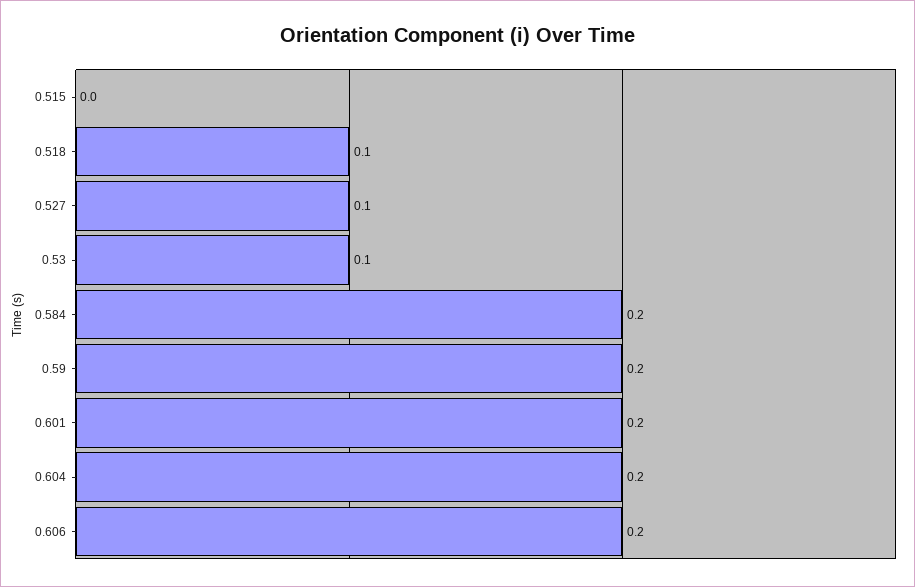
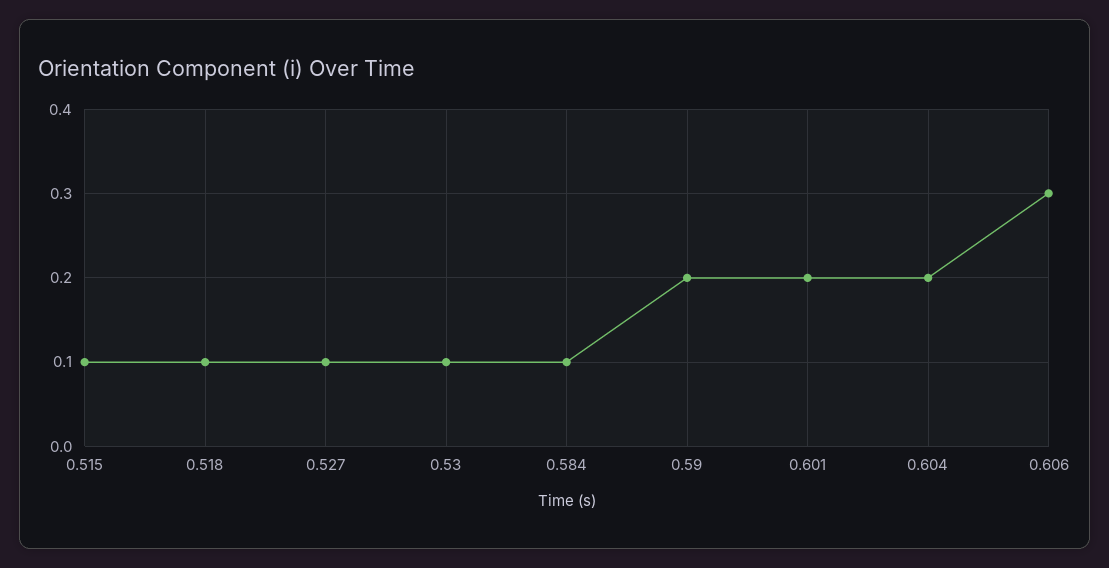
0.515: 0 -> 0.1
0.584: 0.2 -> 0.1
0.606: 0.2 -> 0.3

